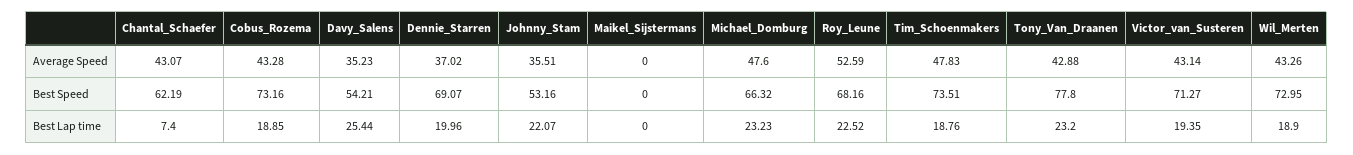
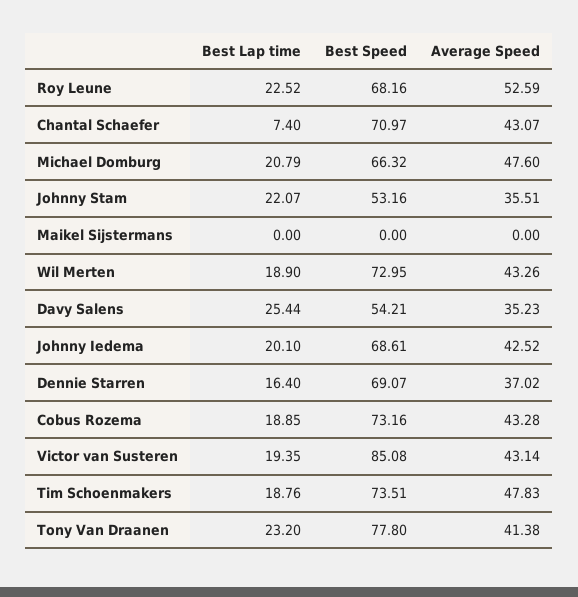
Tony_Van_Draanen, Average Speed: 42.88 -> 41.38
Chantal_Schaefer, Best Speed: 62.19 -> 70.97
Victor_van_Susteren, Best Speed: 71.27 -> 85.08
Dennie_Starren, Best Lap time: 19.96 -> 16.4
Michael_Domburg, Best Lap time: 23.23 -> 20.79
Johnny Iedema, Best Lap time: none -> 20.1
Johnny Iedema, Best Speed: none -> 68.61
Johnny Iedema, Average Speed: none -> 42.52

